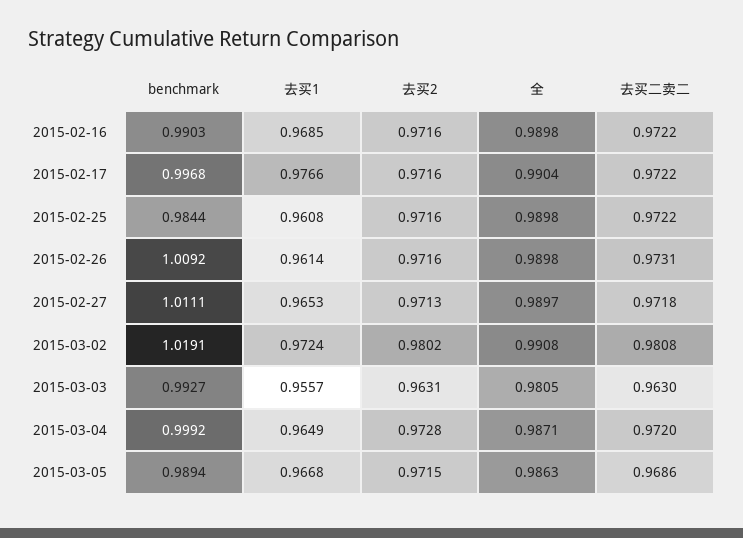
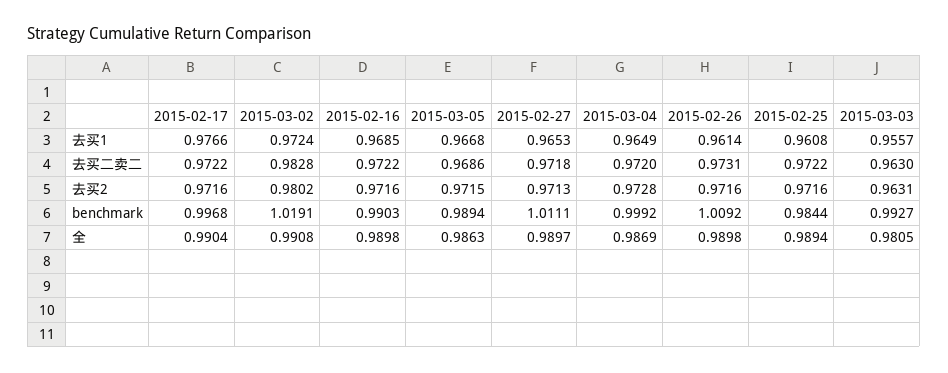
全, 2015-02-25: 0.9898 -> 0.9894
去买二卖二, 2015-03-02: 0.9808 -> 0.9828
全, 2015-03-04: 0.9871 -> 0.9869

